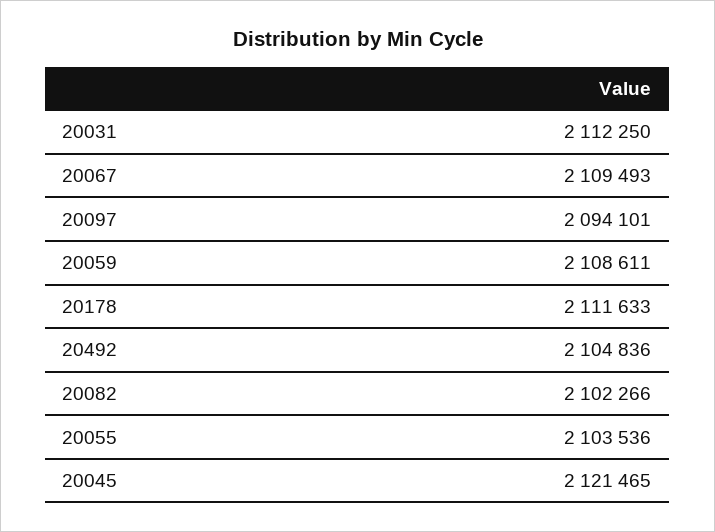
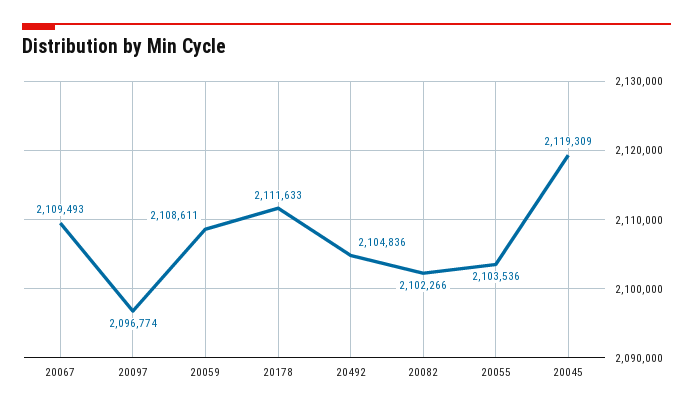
20031: 2112250 -> none
20097: 2094101 -> 2096774
20045: 2121465 -> 2119309

